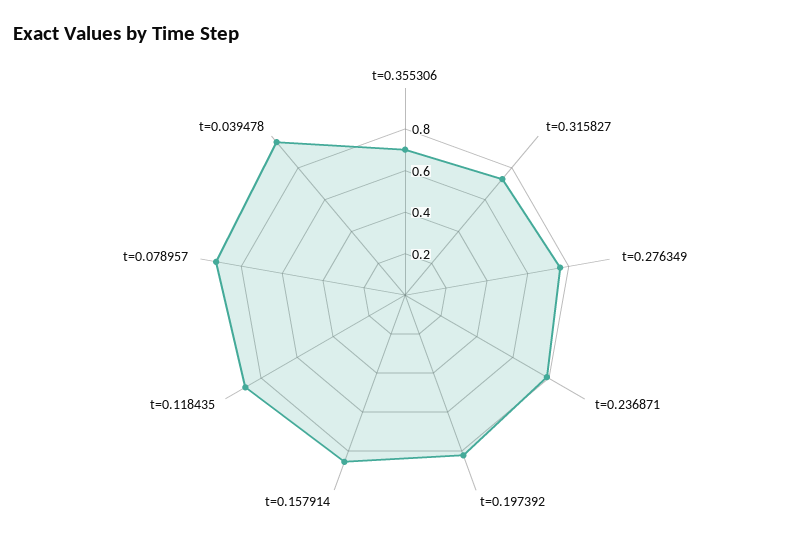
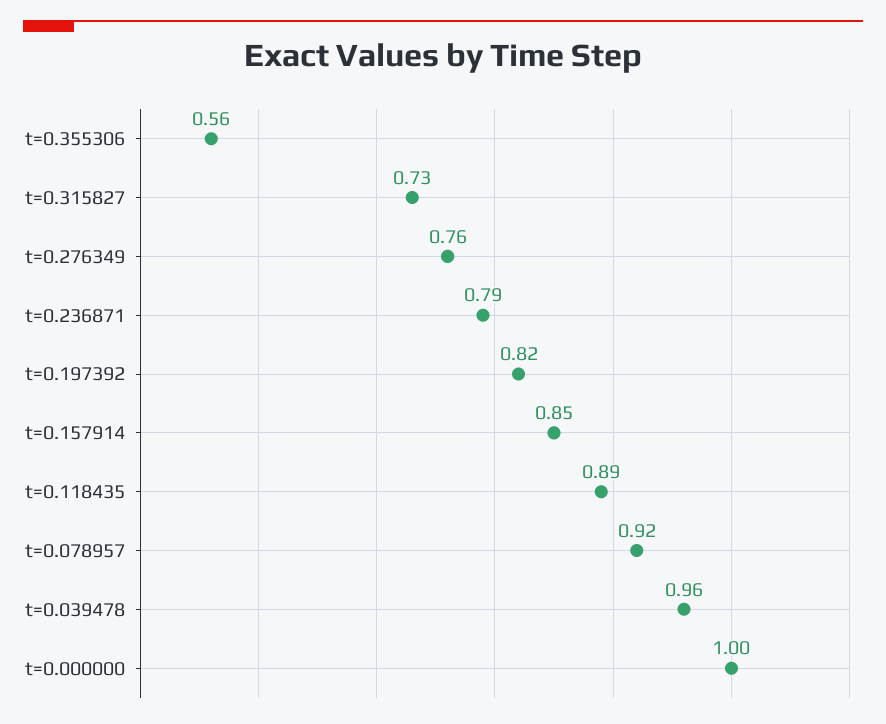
t=0.355306: 0.7 -> 0.56
t=0.000000: none -> 1

